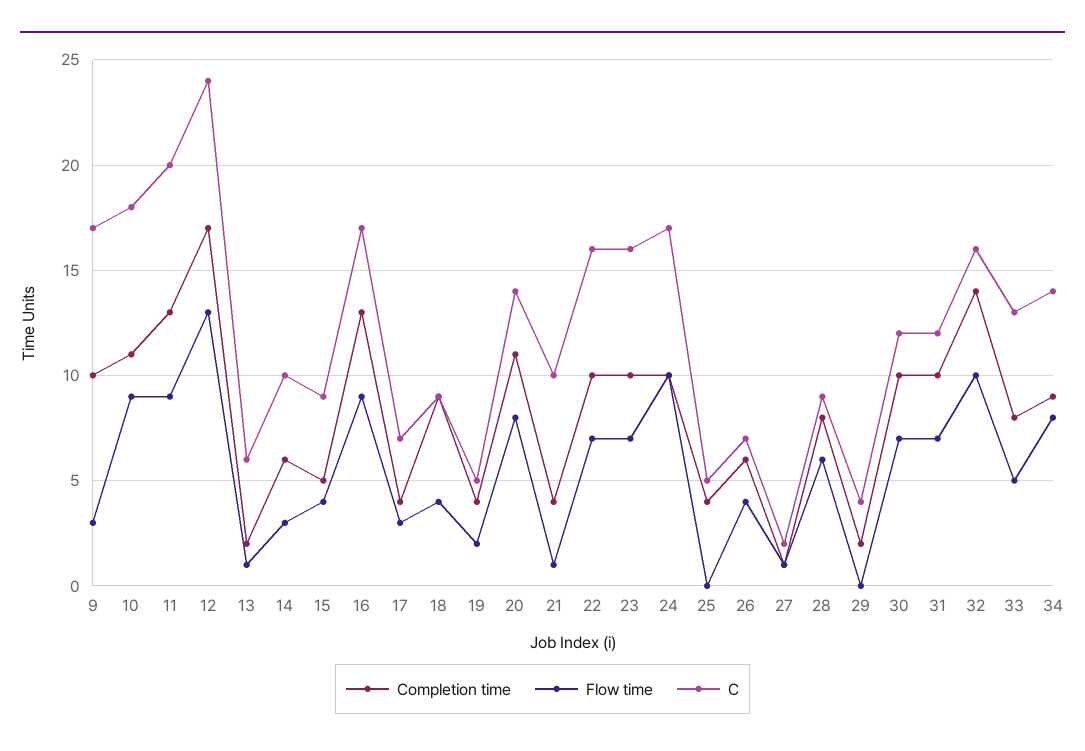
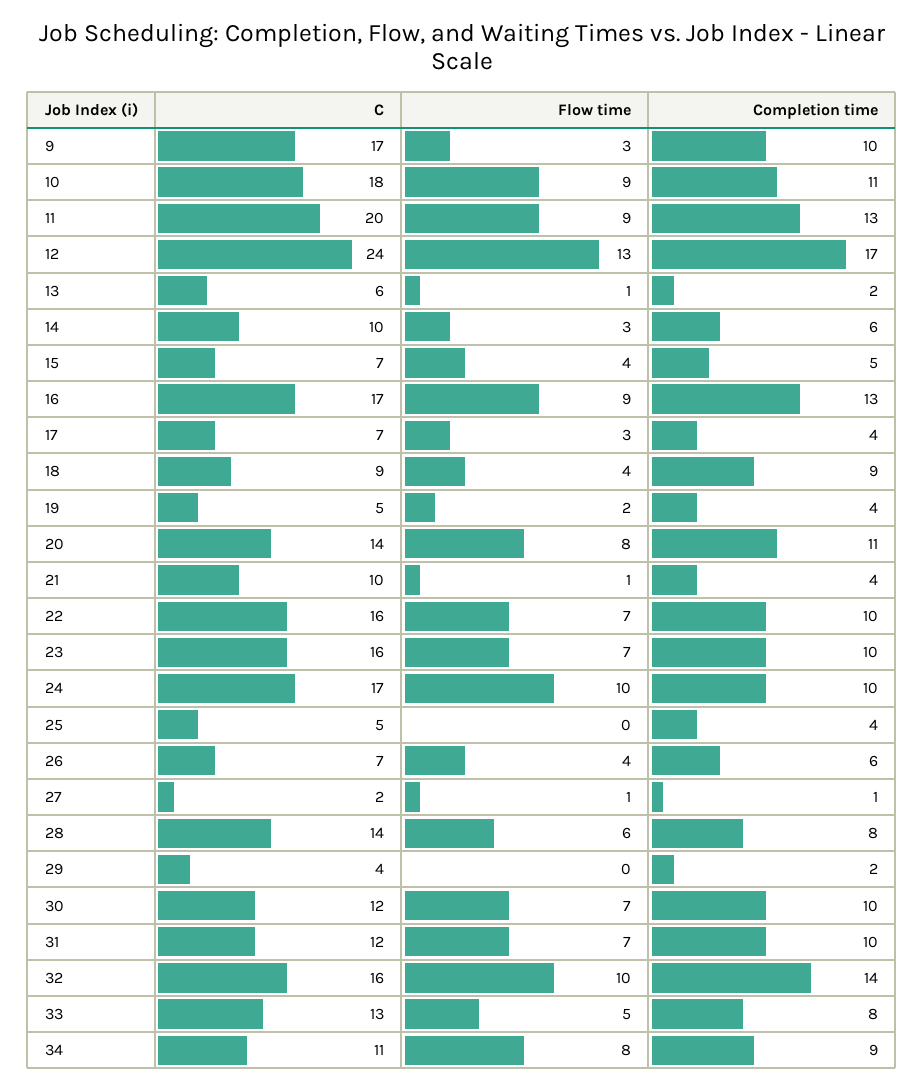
C, 15: 9 -> 7
C, 28: 9 -> 14
C, 34: 14 -> 11

